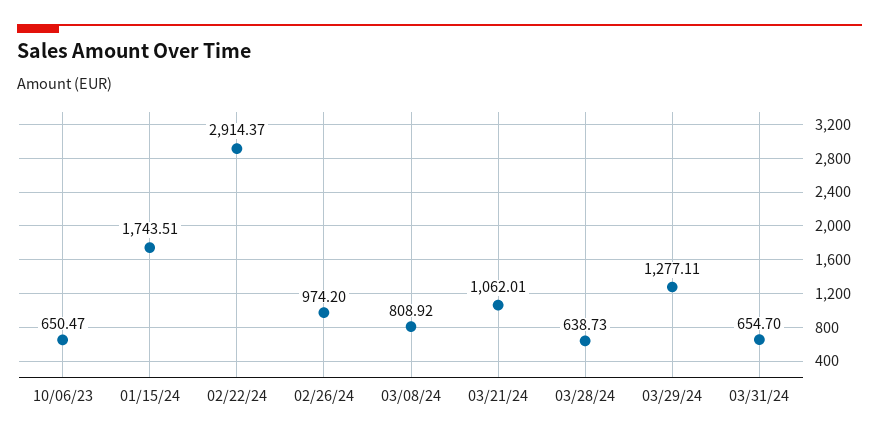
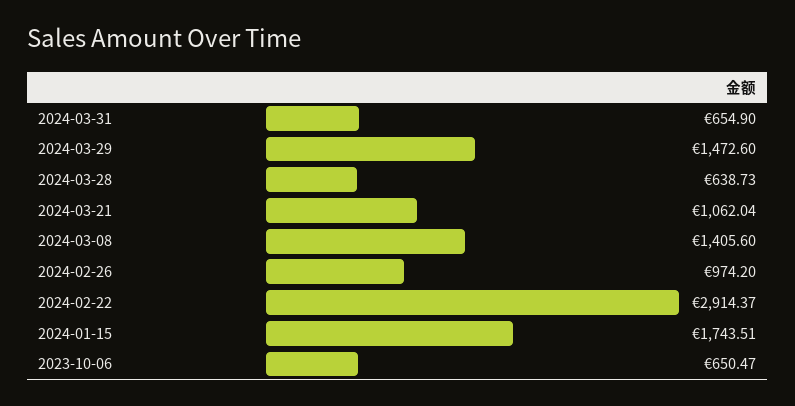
03/08/24: 808.92 -> 1405.6
03/21/24: 1062.01 -> 1062.04
03/29/24: 1277.11 -> 1472.6
03/31/24: 654.7 -> 654.9

